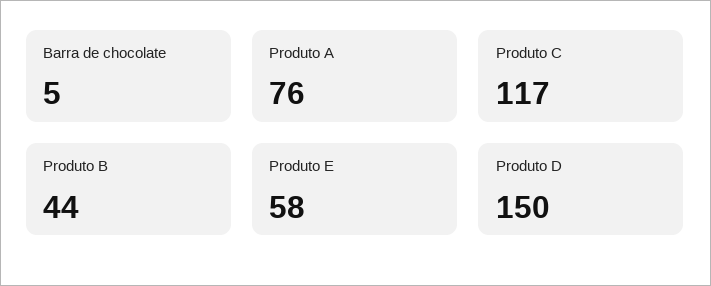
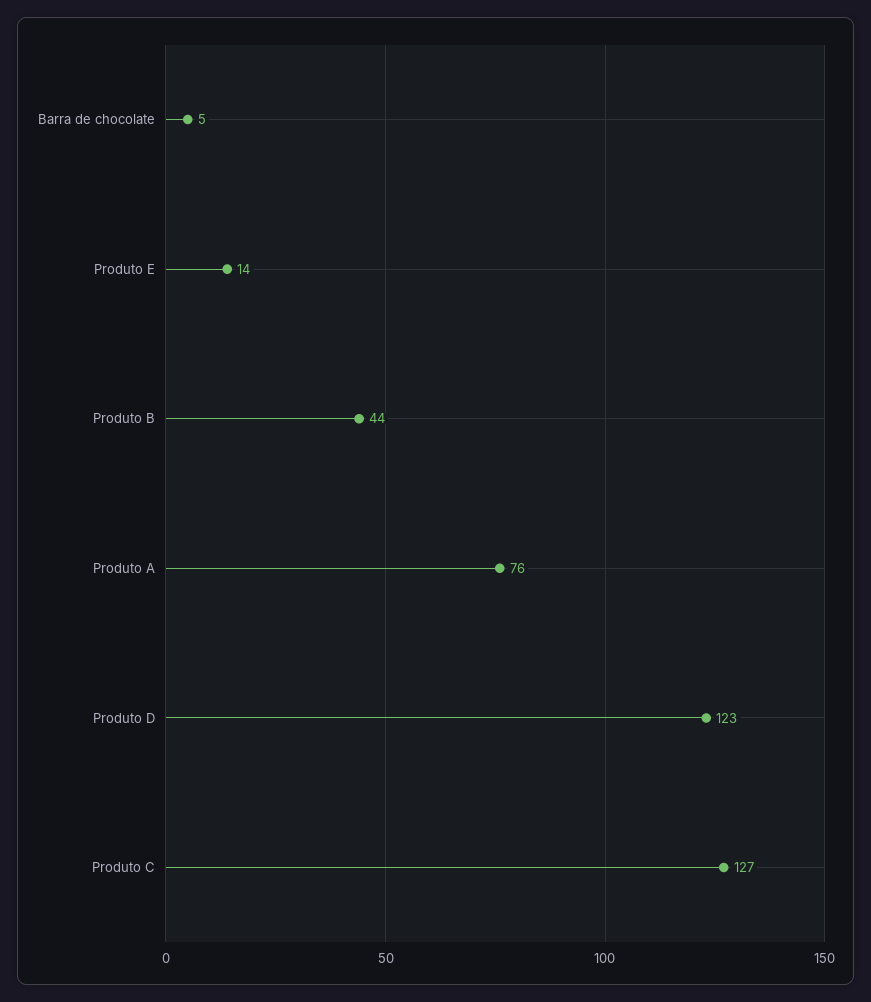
Produto C: 117 -> 127
Produto E: 58 -> 14
Produto D: 150 -> 123

